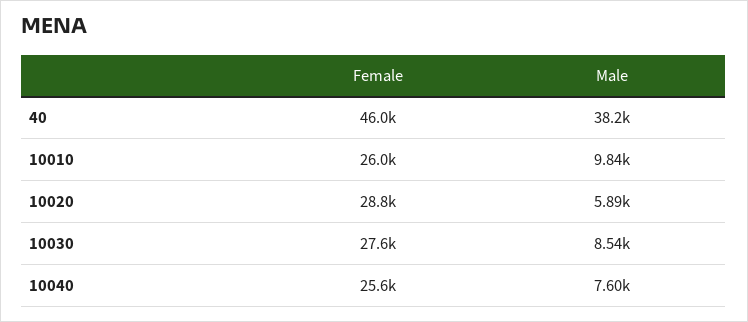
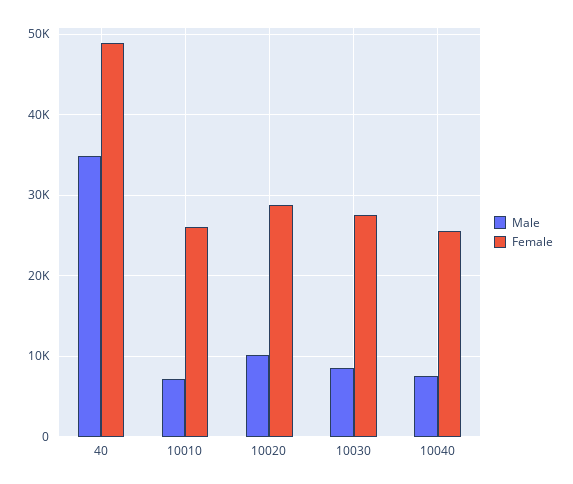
Female, 40: 46000 -> 49000
Male, 40: 38200 -> 35000
Male, 10010: 9840 -> 7000
Male, 10020: 5890 -> 10000

